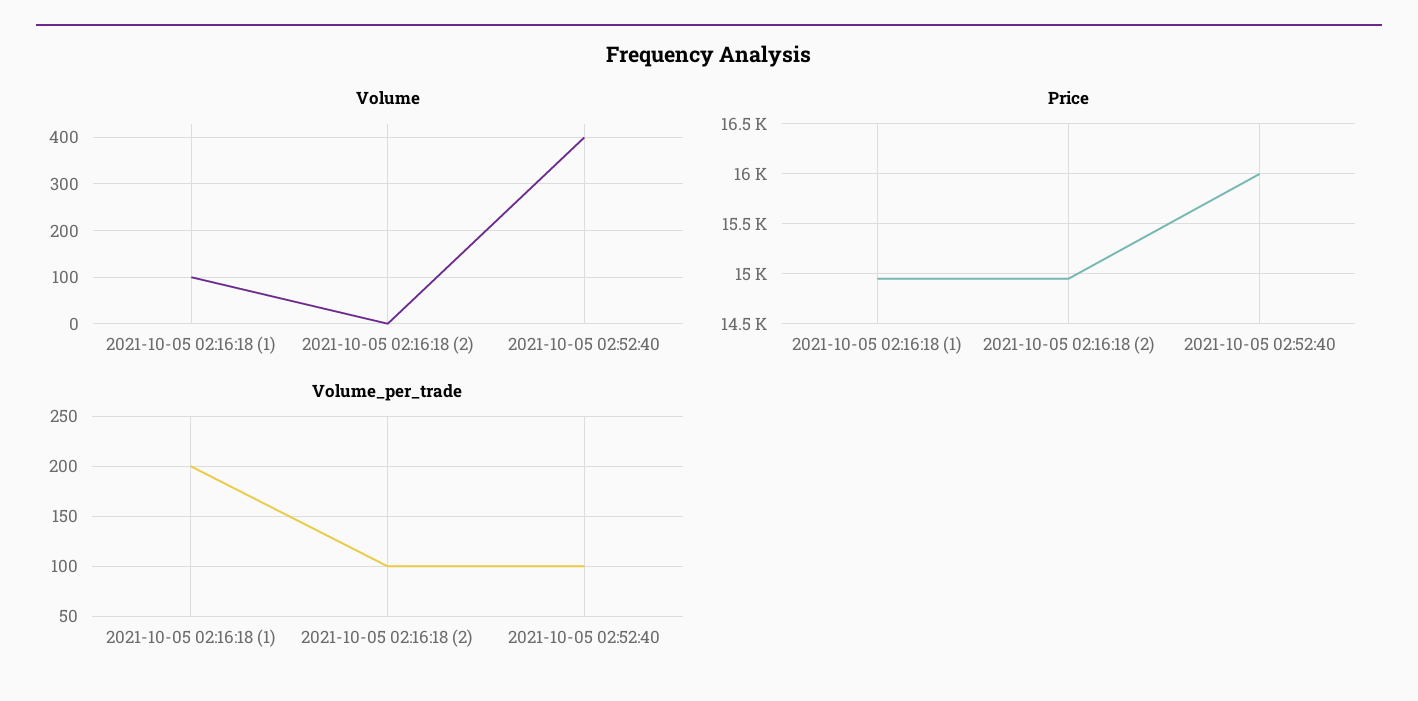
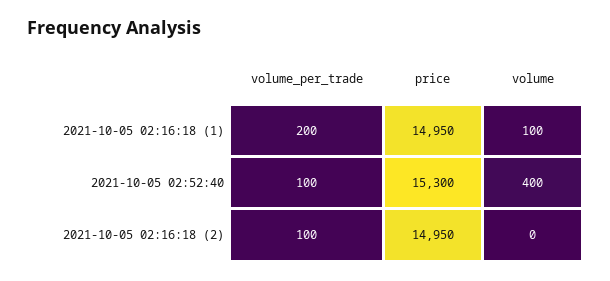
Price, 2021-10-05 02:52:40: 16000 -> 15300

